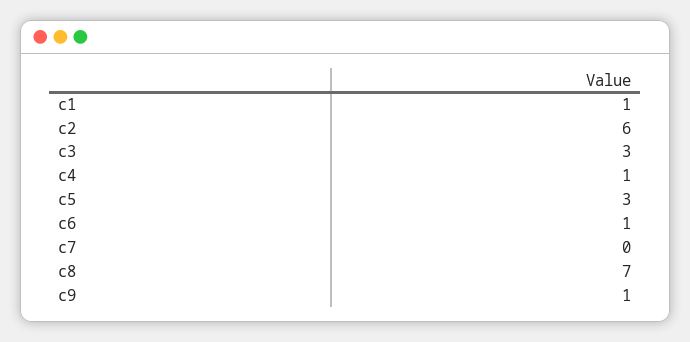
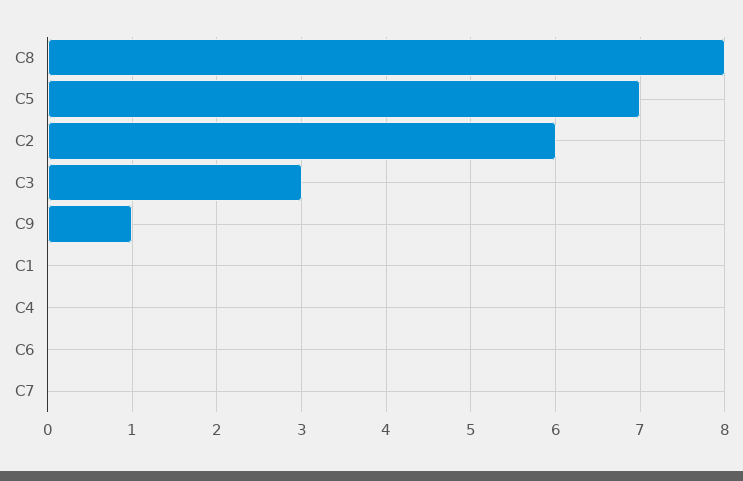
c1: 1 -> 0
c4: 1 -> 0
c5: 3 -> 7
c6: 1 -> 0
c8: 7 -> 8

